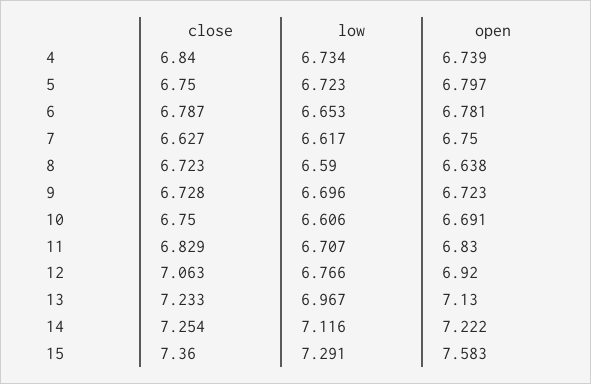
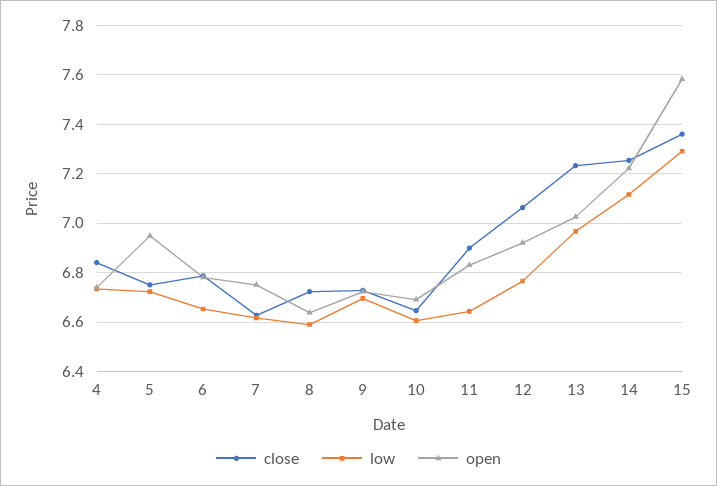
open, 5: 6.797 -> 6.95
close, 10: 6.75 -> 6.65
close, 11: 6.829 -> 6.9
low, 11: 6.707 -> 6.65
open, 13: 7.13 -> 7.025

